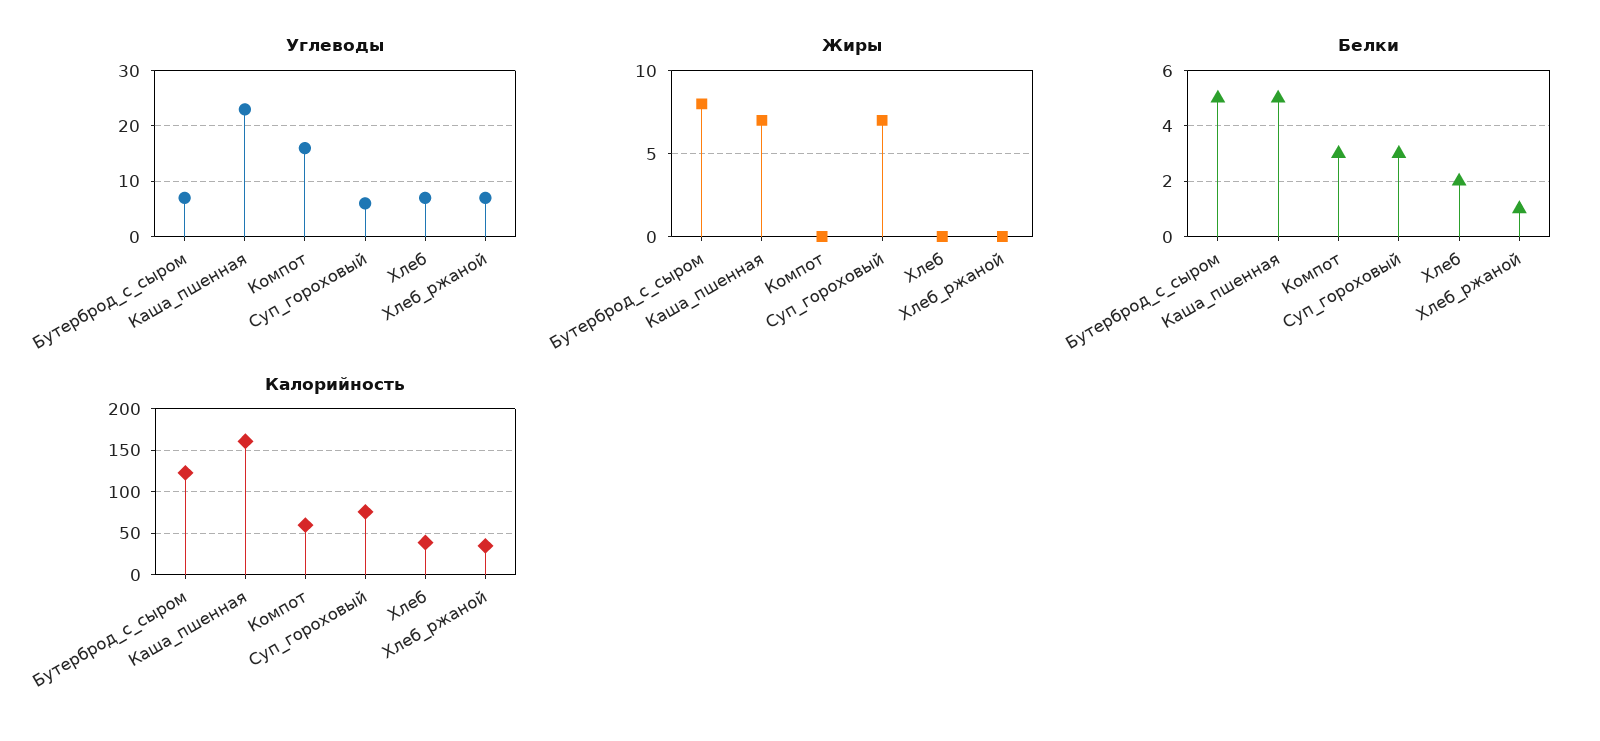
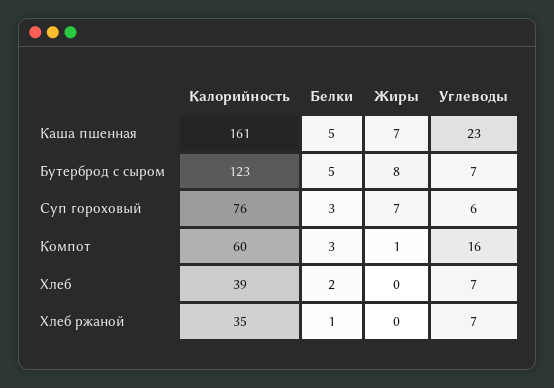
Жиры, Компот: 0 -> 1

